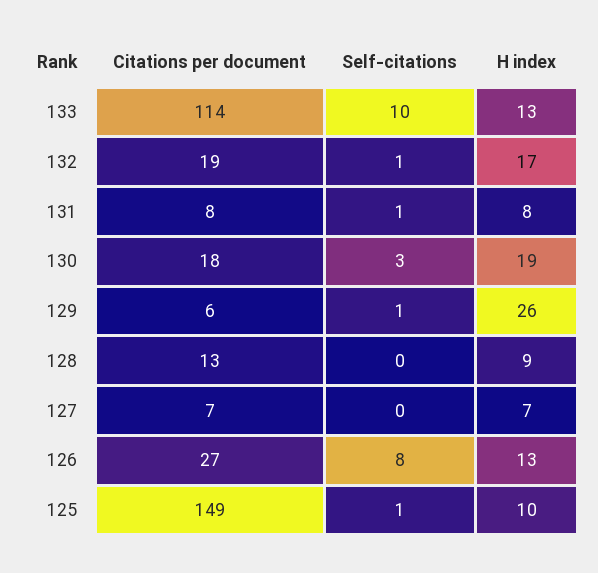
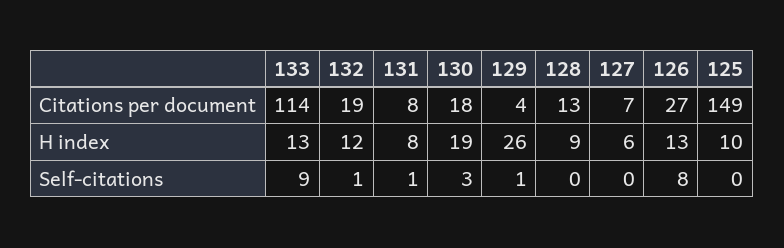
Self-citations, 133: 10 -> 9
H index, 132: 17 -> 12
Citations per document, 129: 6 -> 4
H index, 127: 7 -> 6
Self-citations, 125: 1 -> 0

